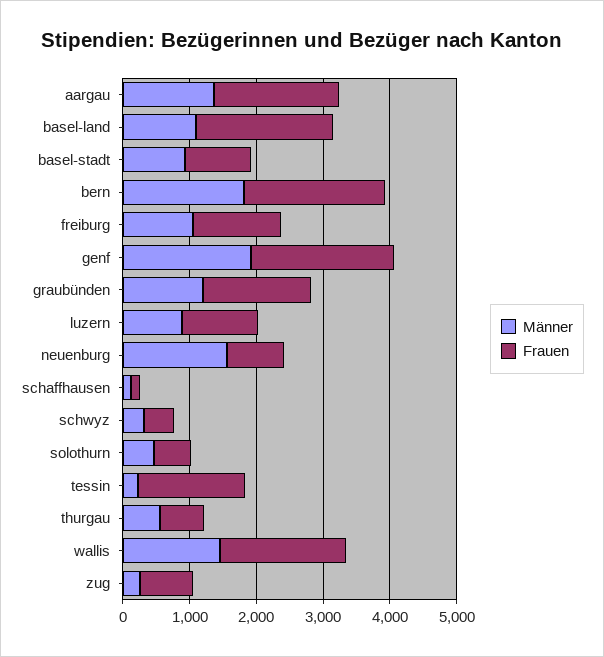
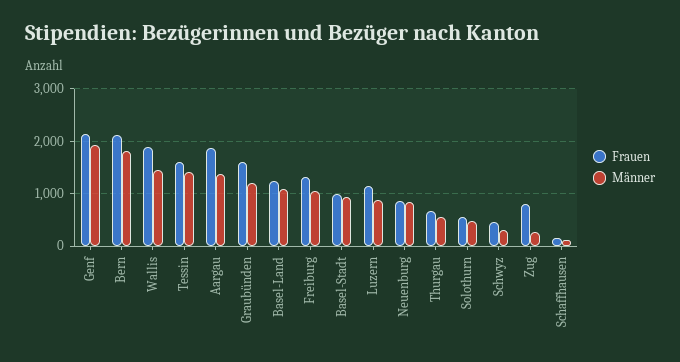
Frauen, basel-land: 2000 -> 1200
Männer, neuenburg: 1600 -> 800
Männer, tessin: 200 -> 1400

